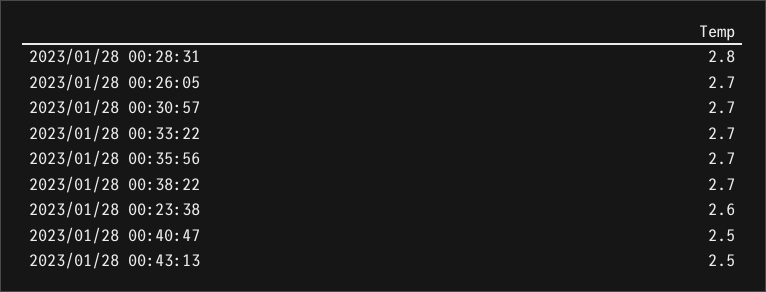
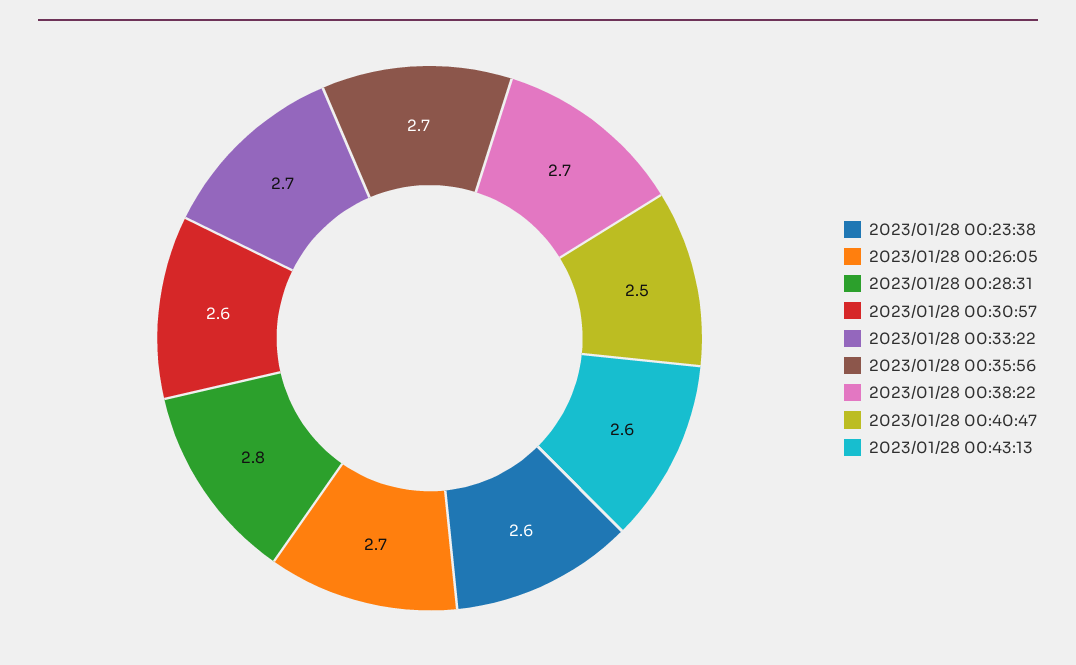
2023/01/28 00:30:57: 2.7 -> 2.6
2023/01/28 00:43:13: 2.5 -> 2.6

